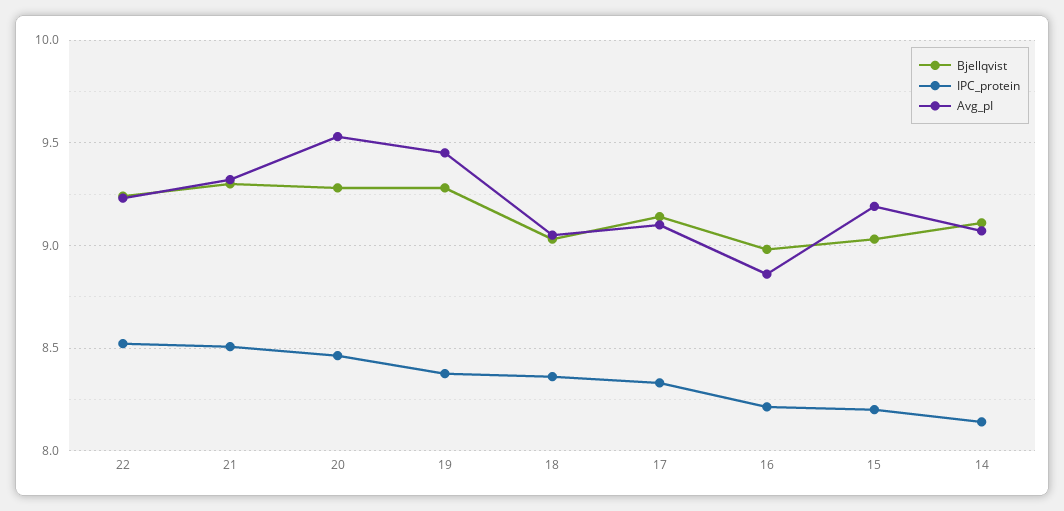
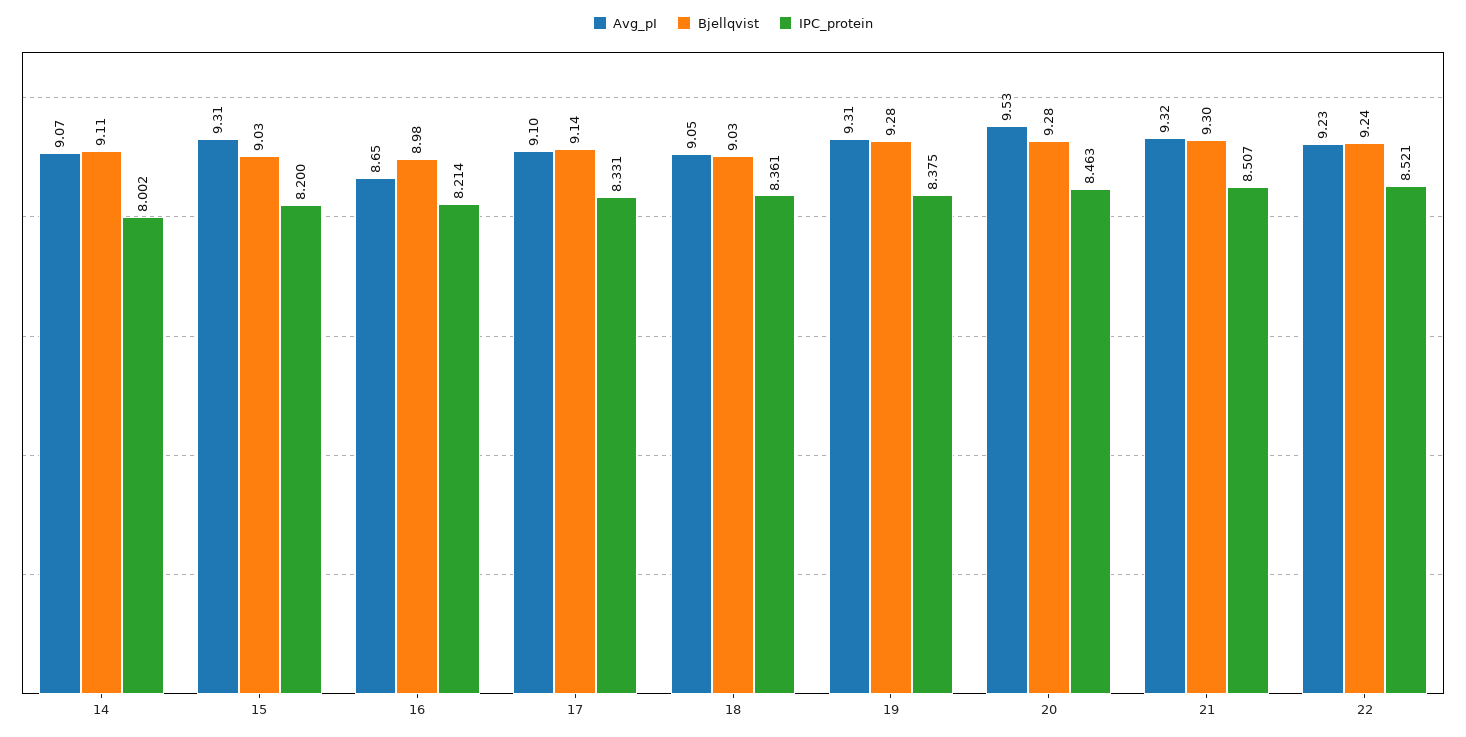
Avg_pI, 19: 9.45 -> 9.31
Avg_pI, 16: 8.85 -> 8.65
Avg_pI, 15: 9.2 -> 9.31
IPC_protein, 14: 8.15 -> 8.002

